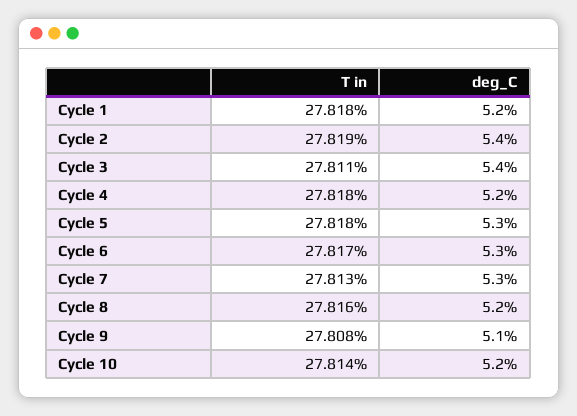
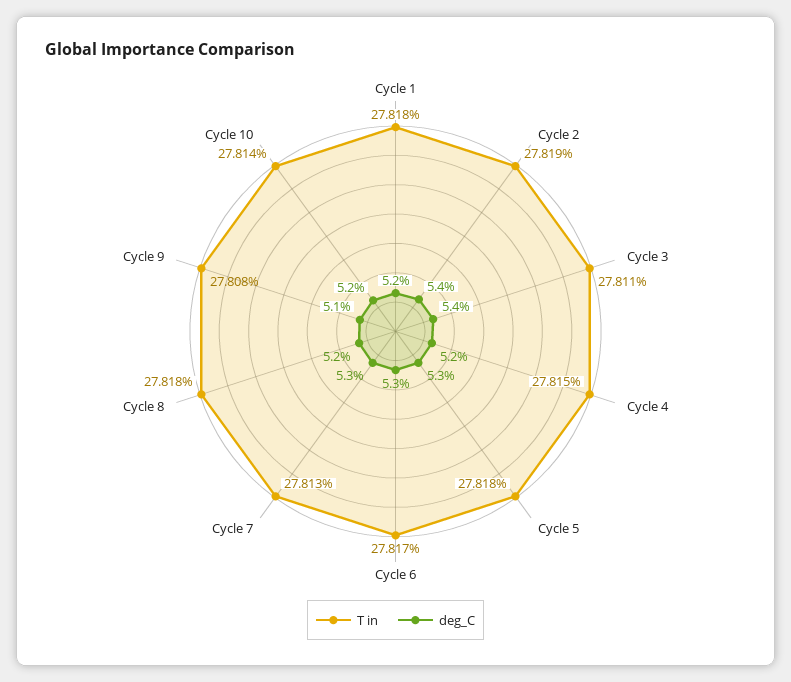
T in, Cycle 4: 27.818 -> 27.815
T in, Cycle 8: 27.816 -> 27.818

